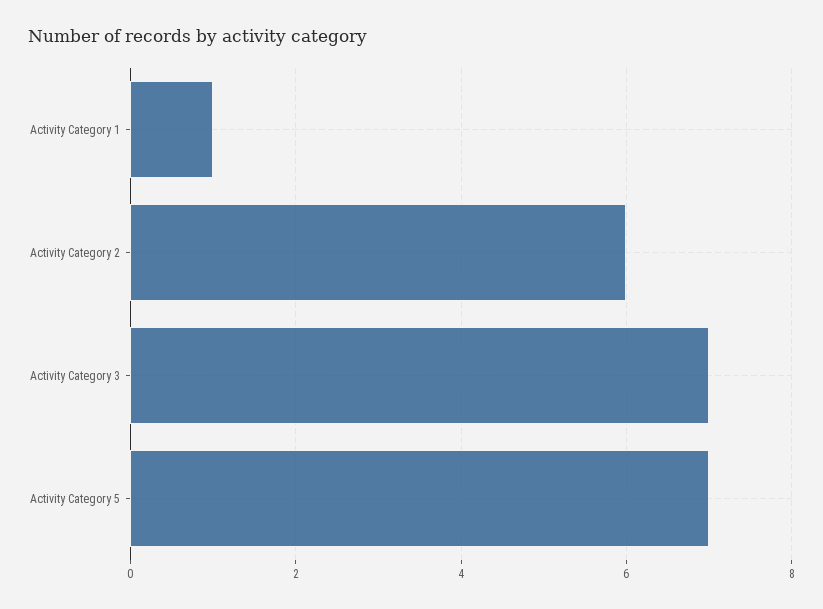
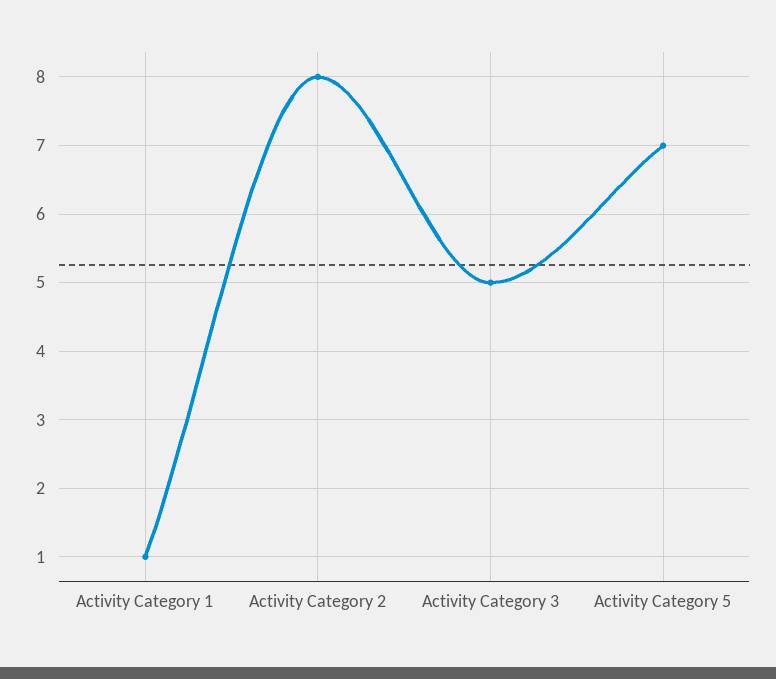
Activity Category 2: 6 -> 8
Activity Category 3: 7 -> 5

